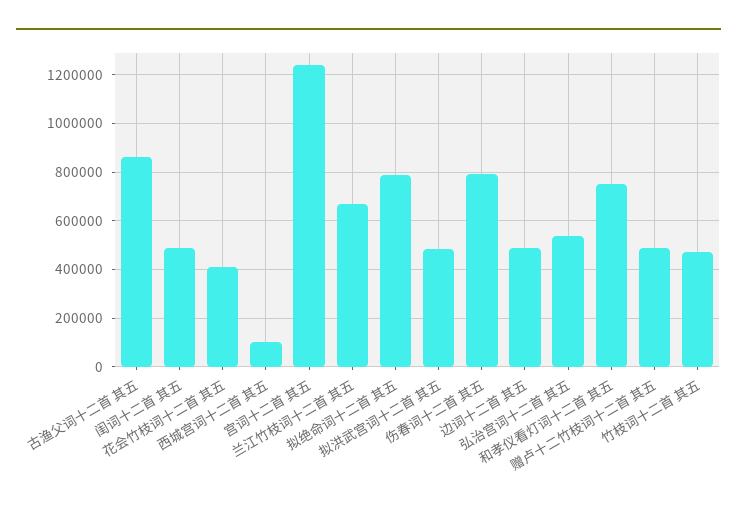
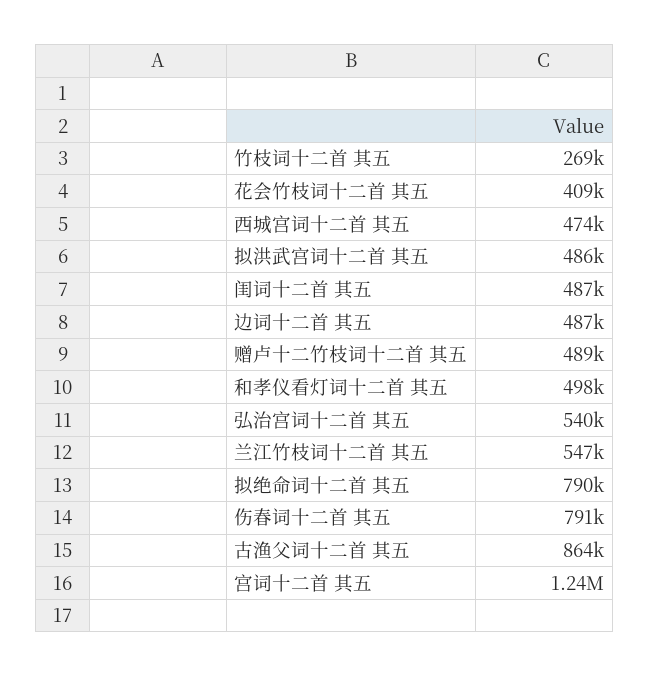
西城宫词十二首 其五: 100000 -> 474000
兰江竹枝词十二首 其五: 675000 -> 547000
和孝仪看灯词十二首 其五: 750000 -> 498000
竹枝词十二首 其五: 475000 -> 269000

